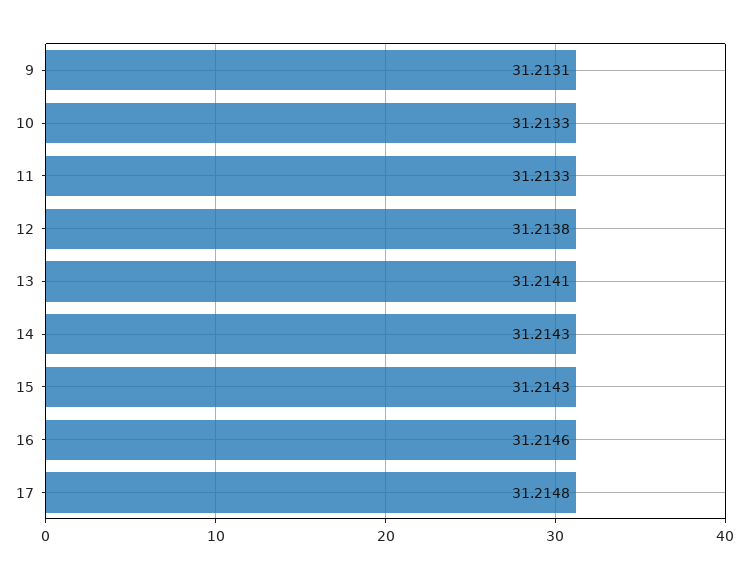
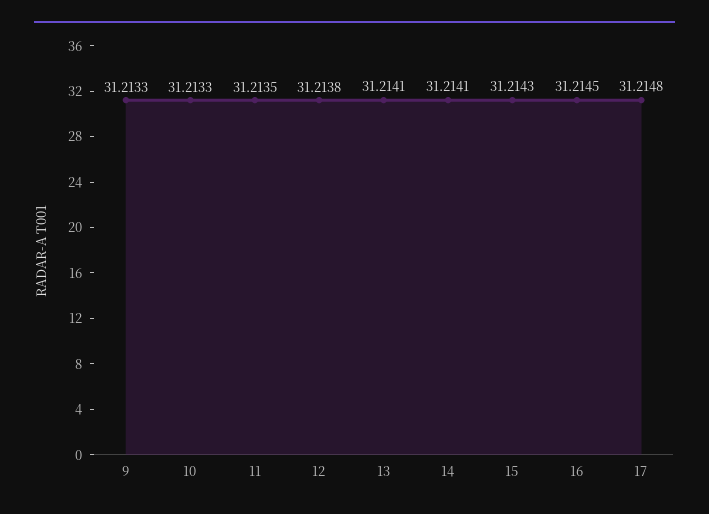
9: 31.2131 -> 31.2133
11: 31.2133 -> 31.2135
14: 31.2143 -> 31.2141
16: 31.2146 -> 31.2145

